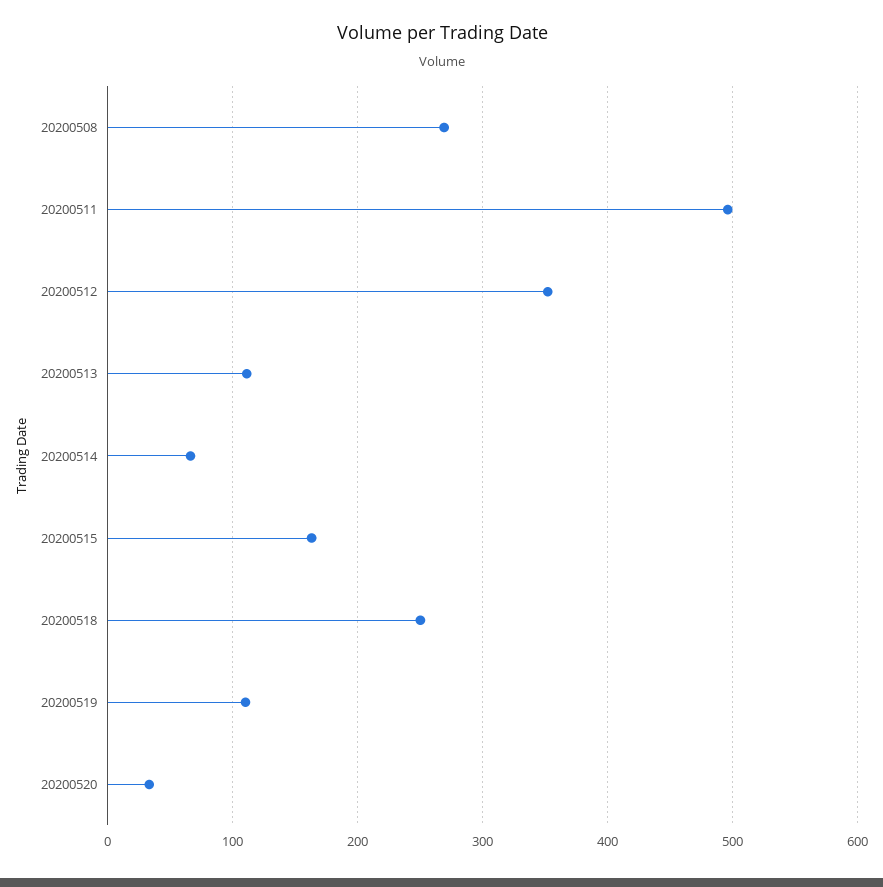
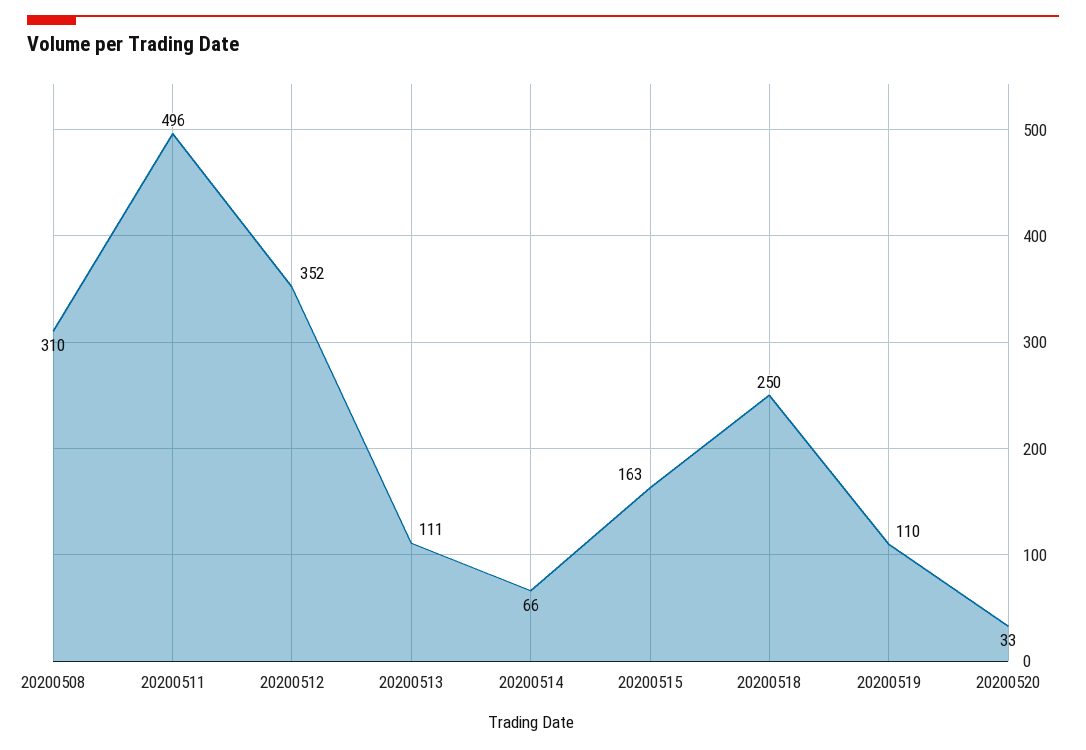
20200508: 270 -> 310

